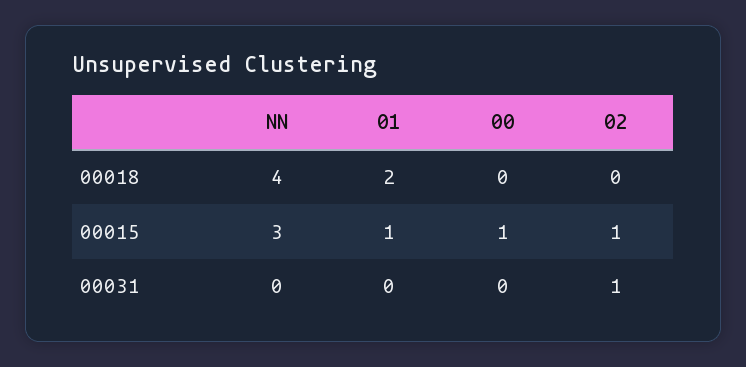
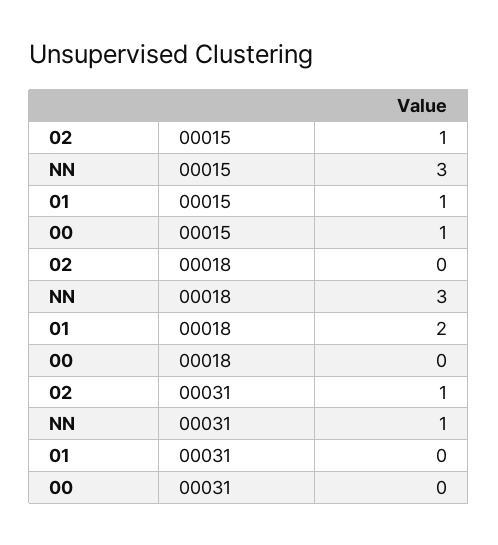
NN, 00018: 4 -> 3
NN, 00031: 0 -> 1

